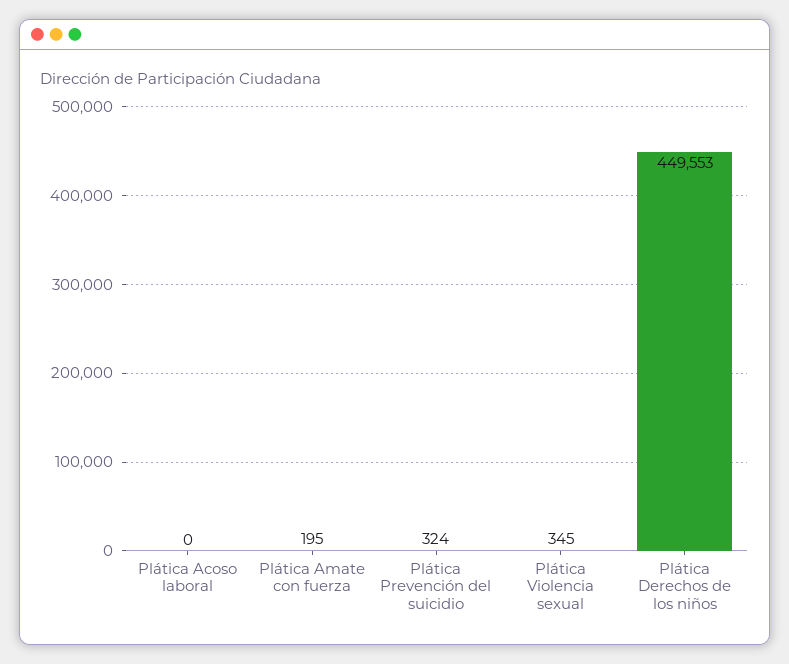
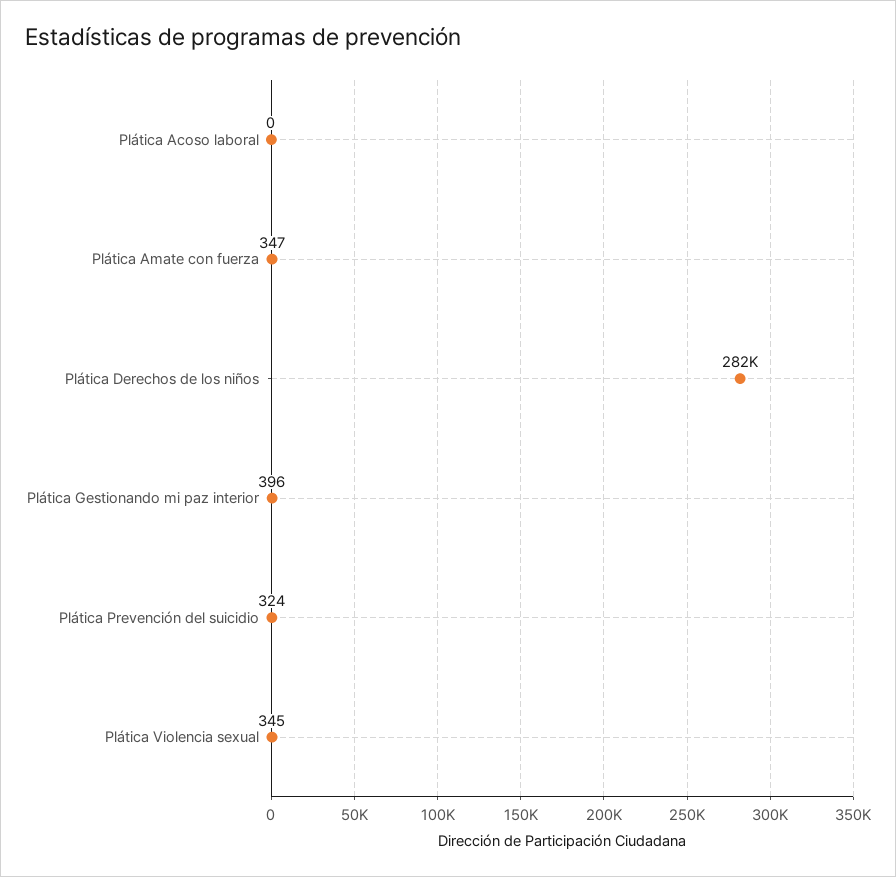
Plática Amate con fuerza: 195 -> 347
Plática Derechos de los niños: 449553 -> 282000
Plática Gestionando mi paz interior: none -> 396

